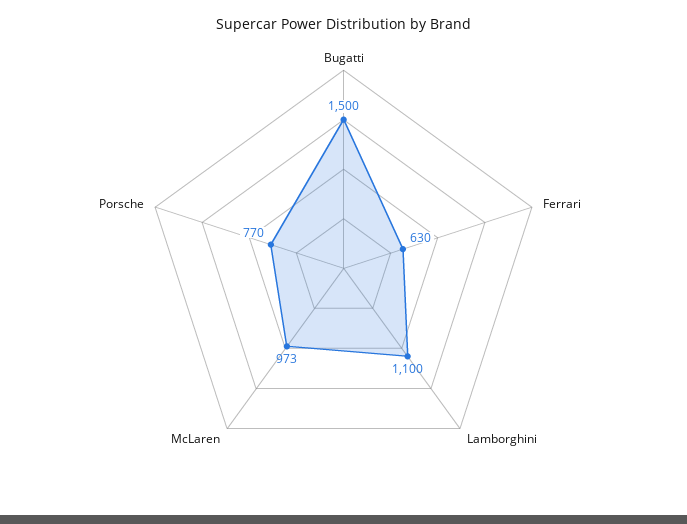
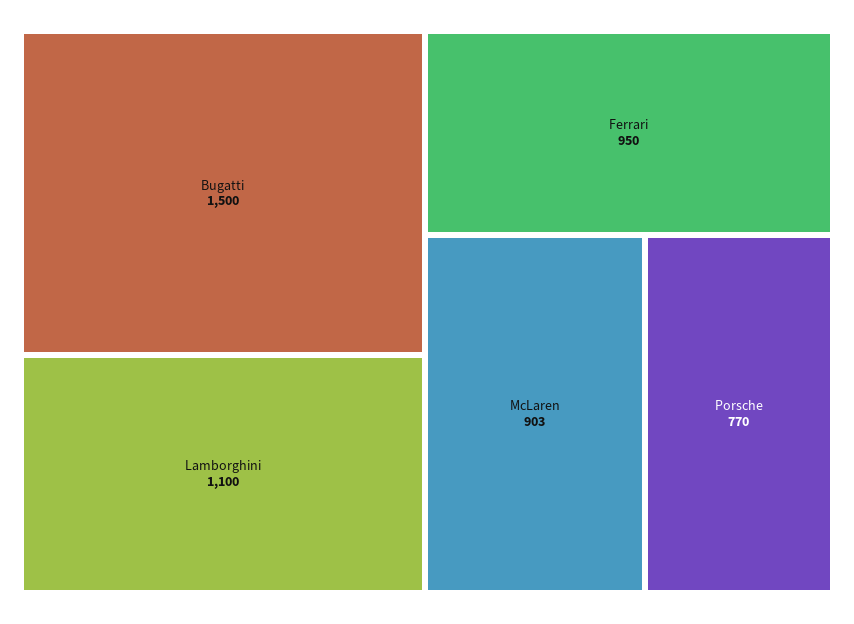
Ferrari: 630 -> 950
McLaren: 973 -> 903

